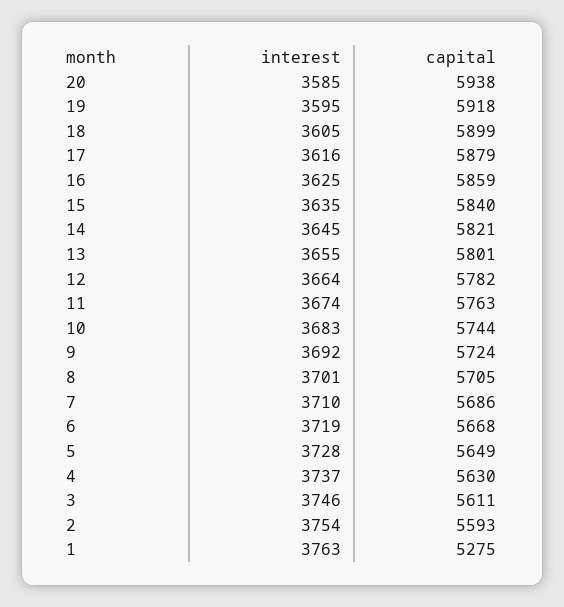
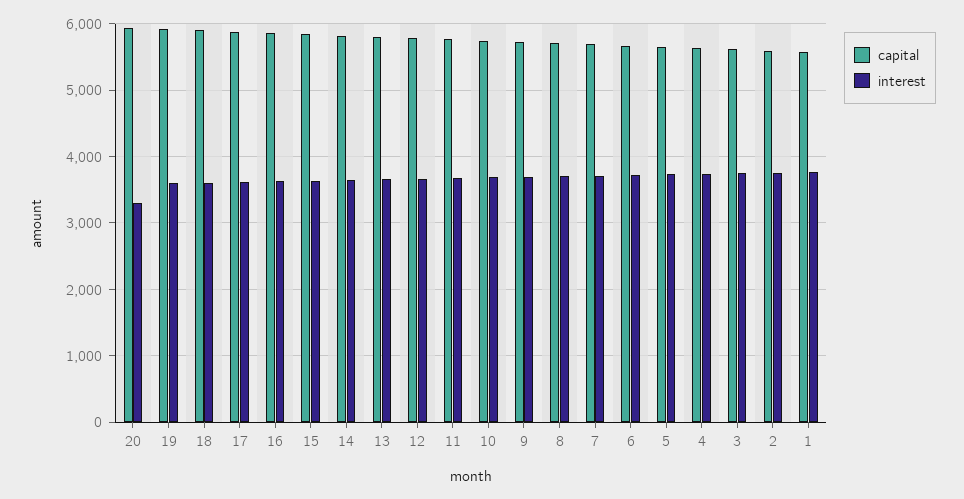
interest, 20: 3585 -> 3300
capital, 1: 5275 -> 5600

